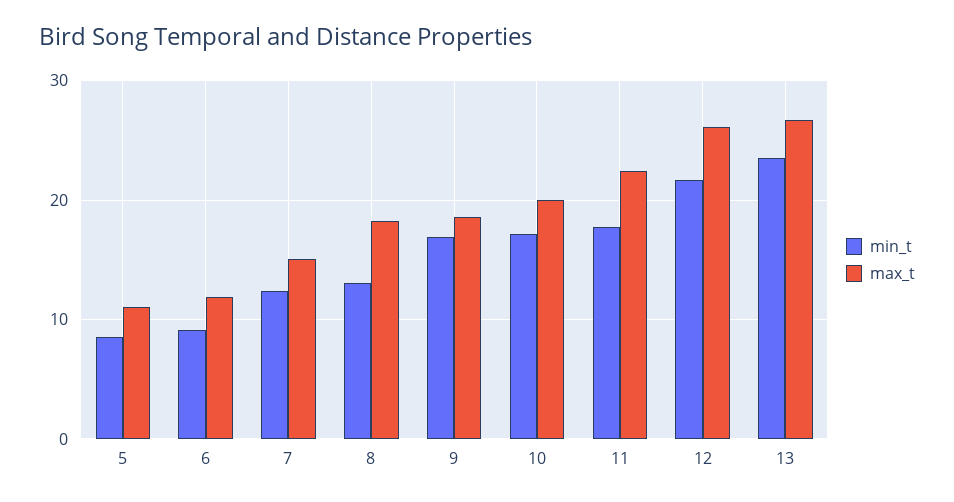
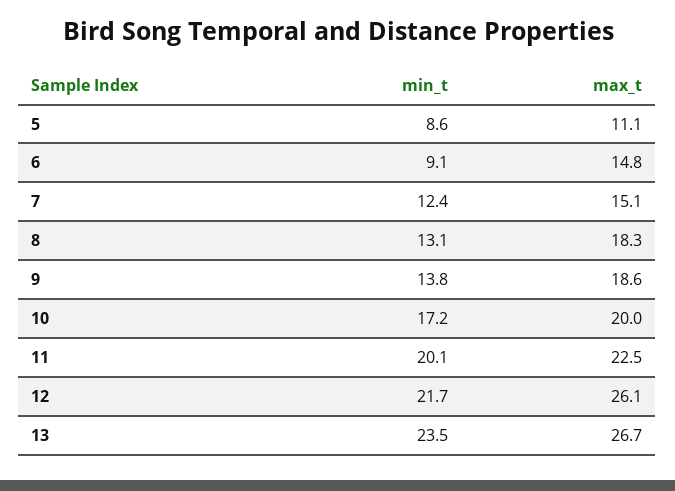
max_t, 6: 12 -> 14.8
min_t, 9: 17 -> 13.8
min_t, 11: 18 -> 20.1

